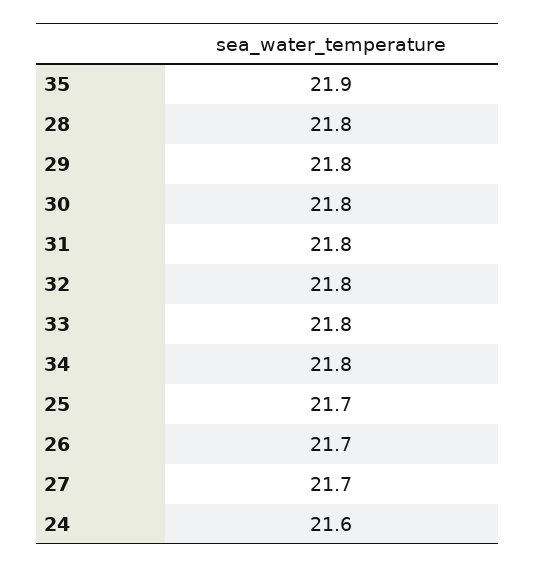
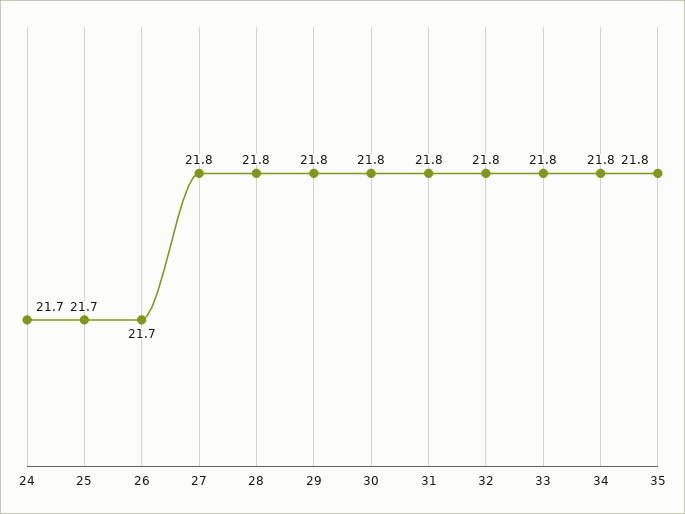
35: 21.9 -> 21.8
27: 21.7 -> 21.8
24: 21.6 -> 21.7

